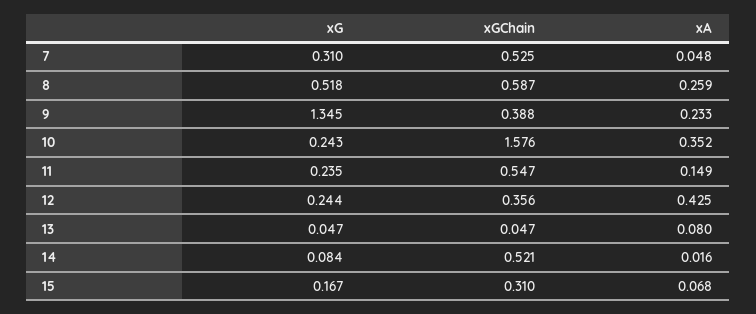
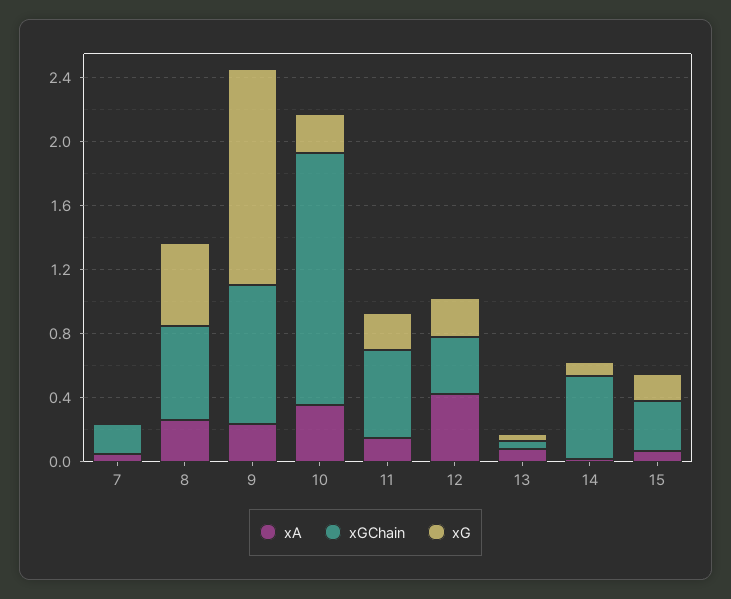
xG, 7: 0.31 -> 0
xGChain, 7: 0.525 -> 0.2
xGChain, 9: 0.388 -> 0.9

